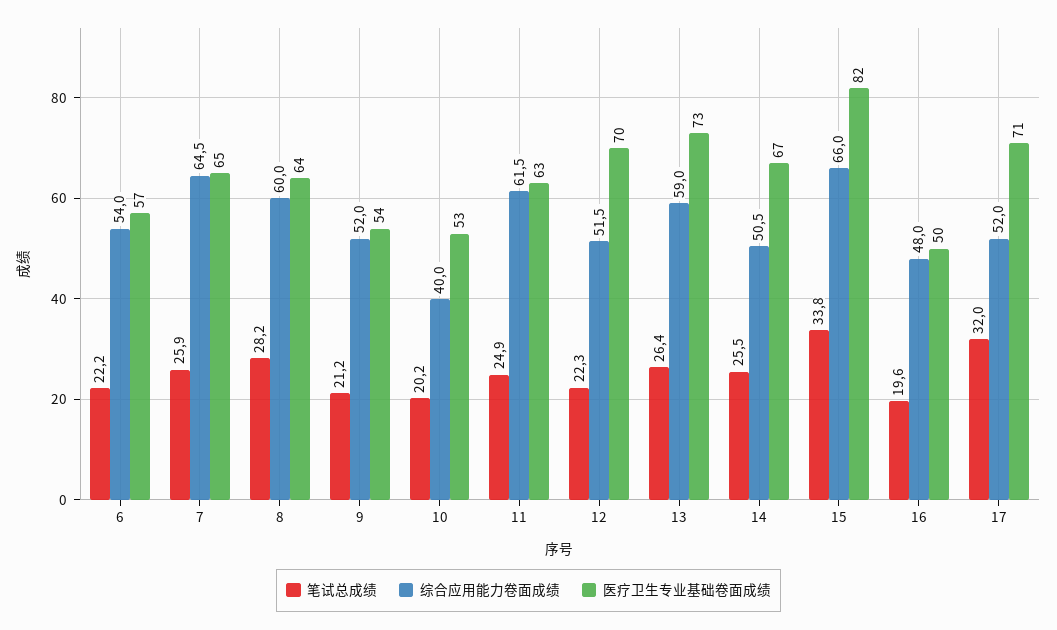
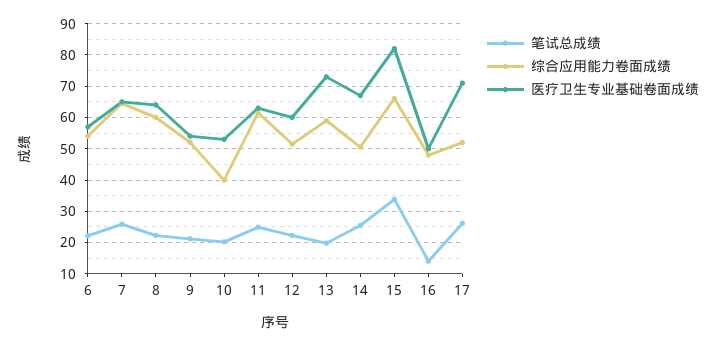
笔试总成绩, 8: 28.2 -> 22
医疗卫生专业基础卷面成绩, 12: 70 -> 60
笔试总成绩, 13: 26.4 -> 20
笔试总成绩, 16: 19.6 -> 14
笔试总成绩, 17: 32 -> 26

